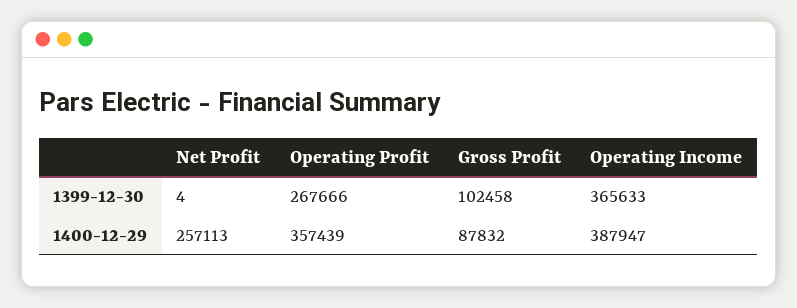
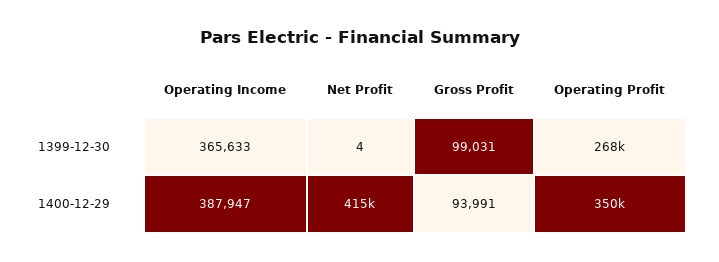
Gross Profit, 1399-12-30: 102458 -> 99031
Net Profit, 1400-12-29: 257113 -> 415000
Operating Profit, 1400-12-29: 357439 -> 350000
Gross Profit, 1400-12-29: 87832 -> 93991

